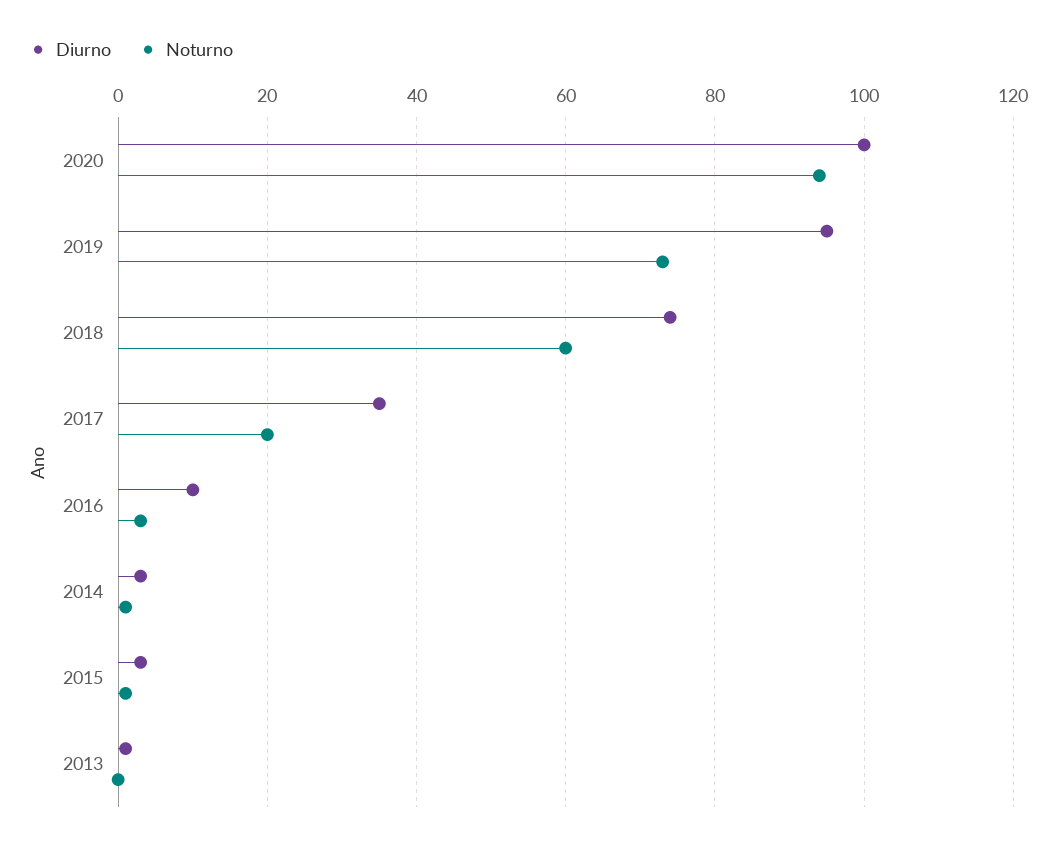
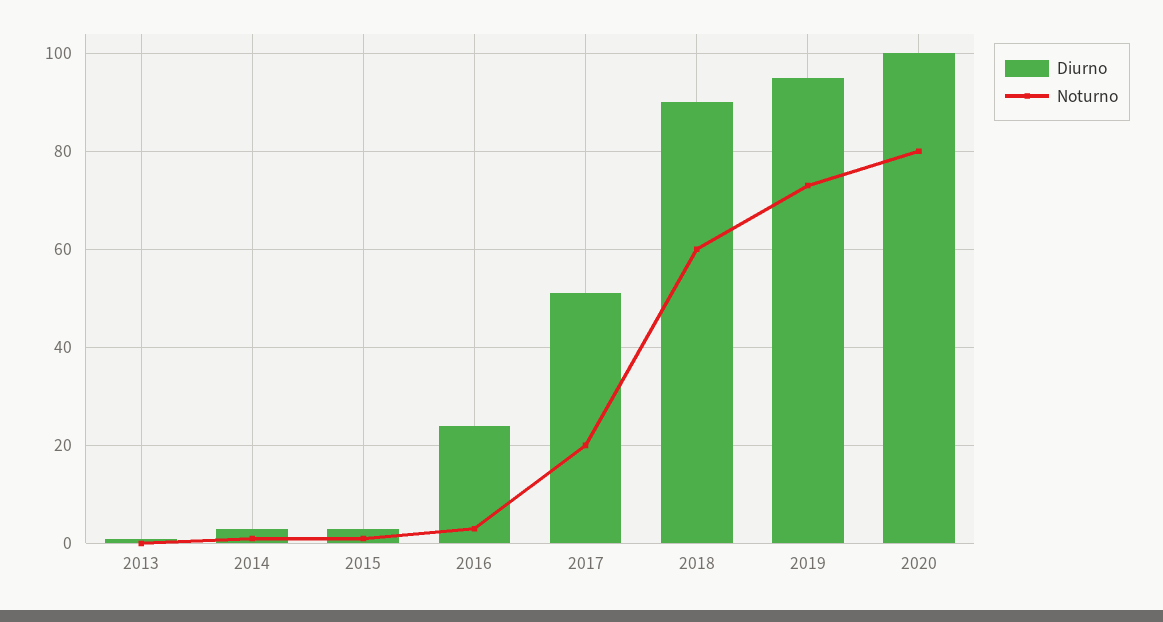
Noturno, 2020: 95 -> 80
Diurno, 2018: 75 -> 90
Diurno, 2017: 35 -> 50
Diurno, 2016: 10 -> 25

